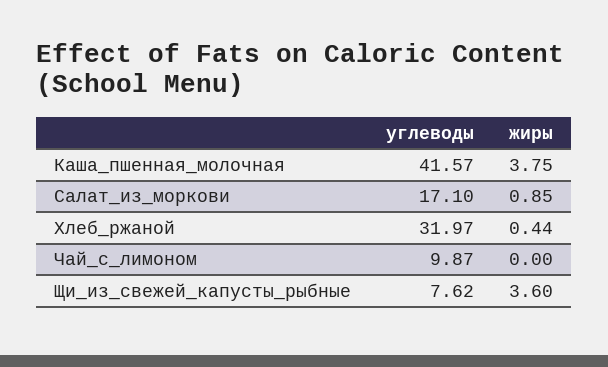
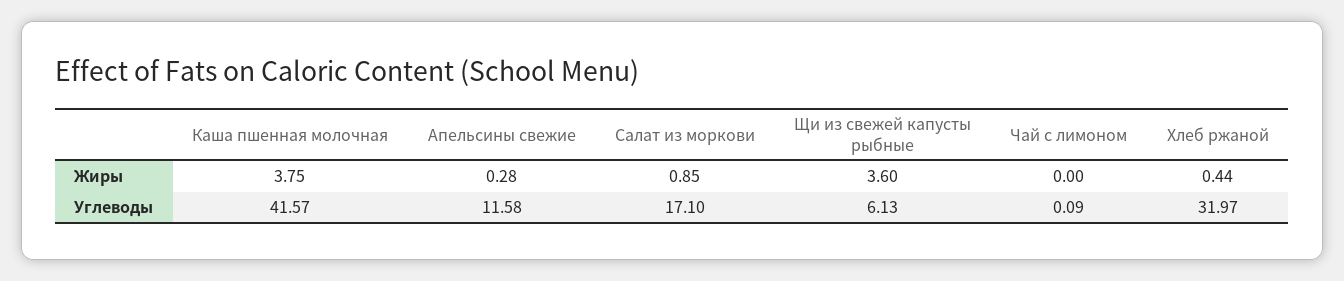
углеводы, Чай_с_лимоном: 9.87 -> 0.09
углеводы, Щи_из_свежей_капусты_рыбные: 7.62 -> 6.13
жиры, Апельсины свежие: none -> 0.28
углеводы, Апельсины свежие: none -> 11.58

